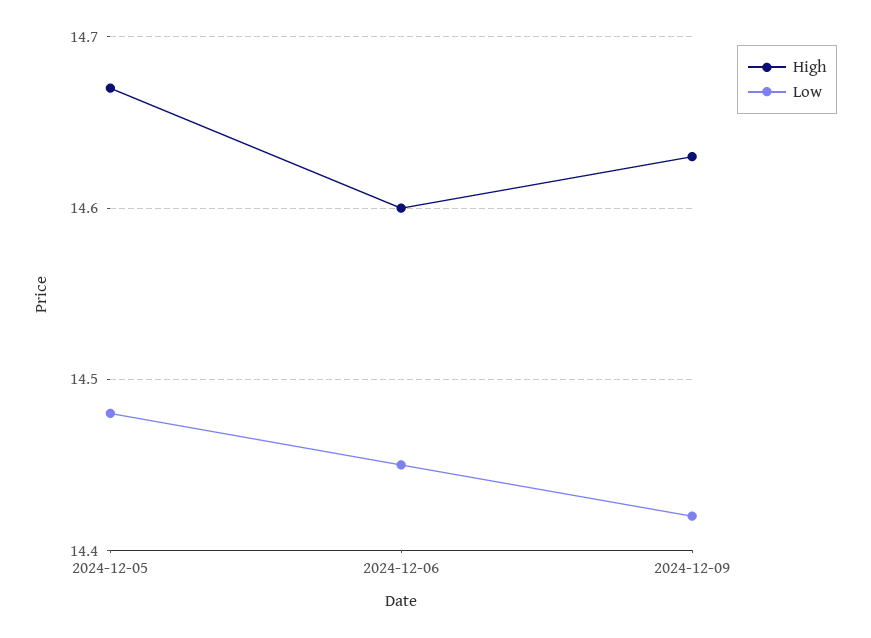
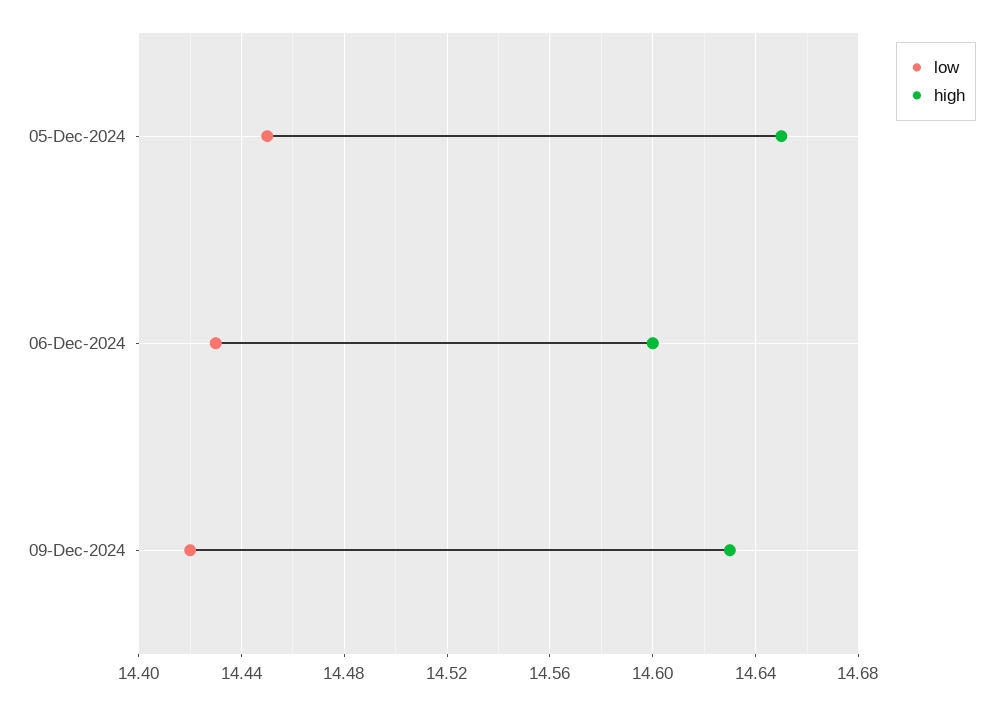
High, 2024-12-05: 14.67 -> 14.65
Low, 2024-12-05: 14.48 -> 14.45
Low, 2024-12-06: 14.45 -> 14.43

